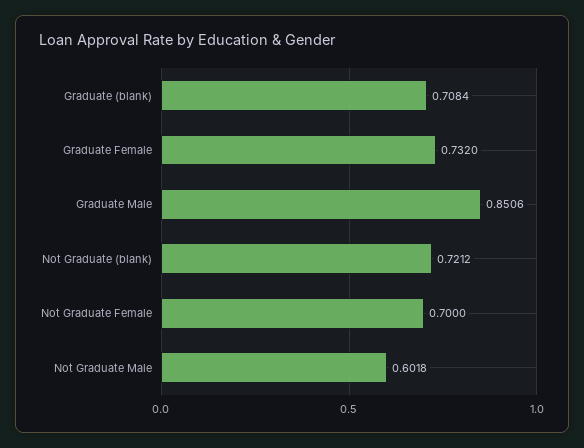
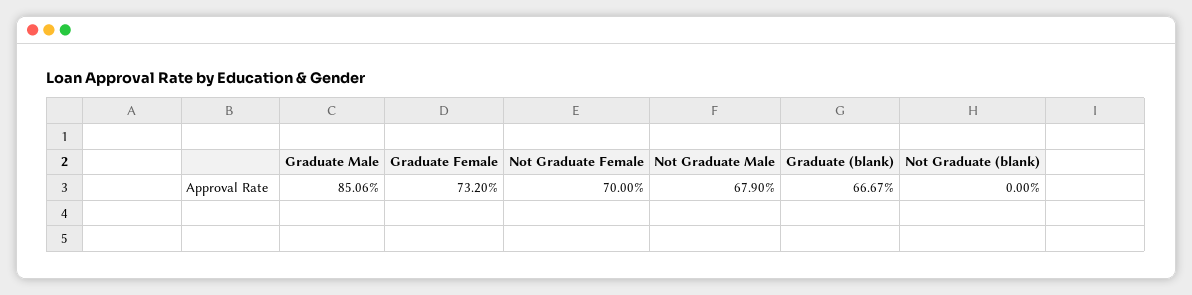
Graduate (blank): 0.7084 -> 0.6667
Not Graduate (blank): 0.7212 -> 0
Not Graduate Male: 0.6018 -> 0.679

